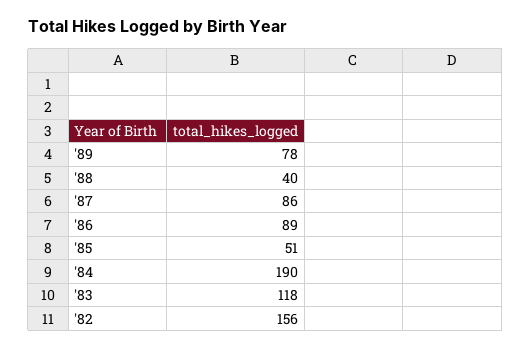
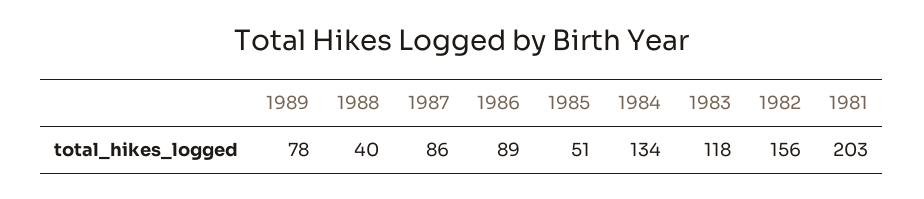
'84: 190 -> 134
1981: none -> 203

